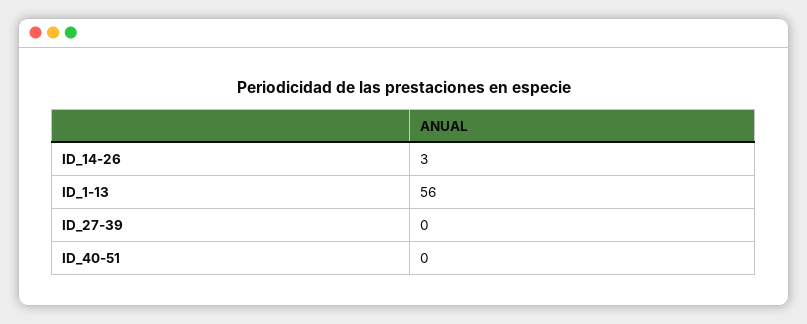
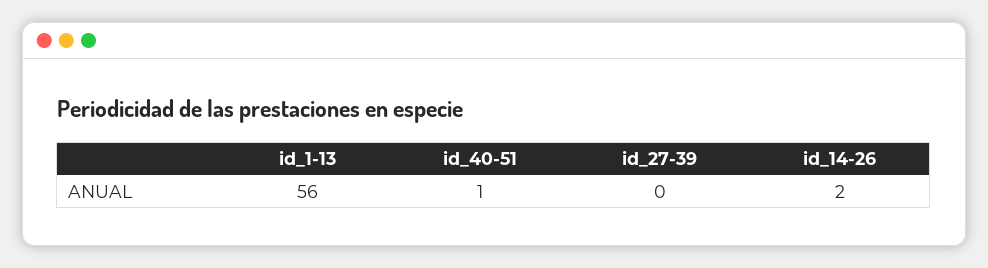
ID_14-26: 3 -> 2
ID_40-51: 0 -> 1

